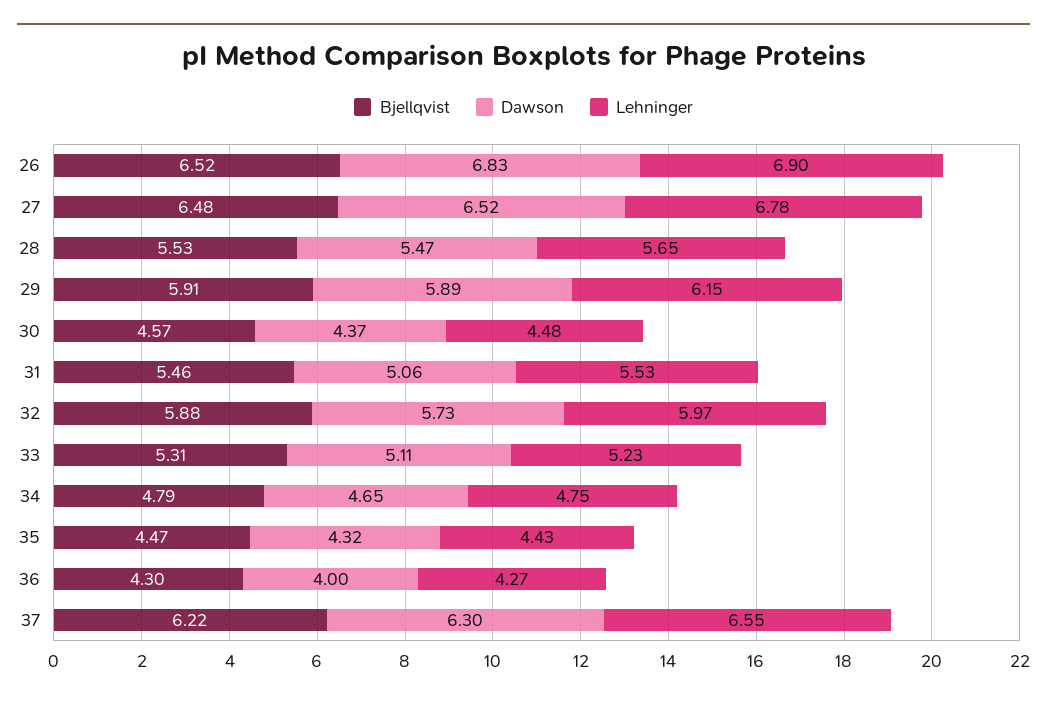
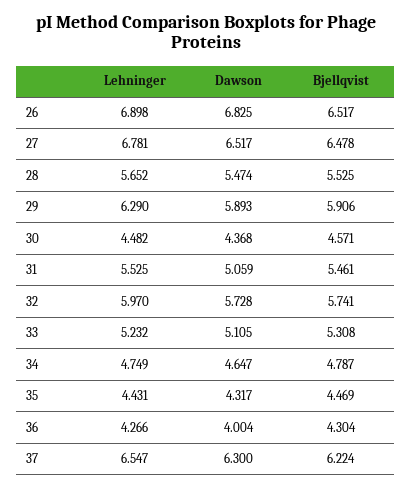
Lehninger, 29: 6.15 -> 6.29
Bjellqvist, 32: 5.88 -> 5.741

